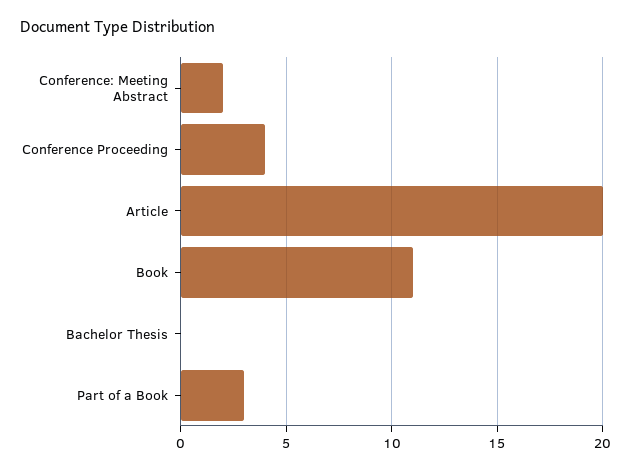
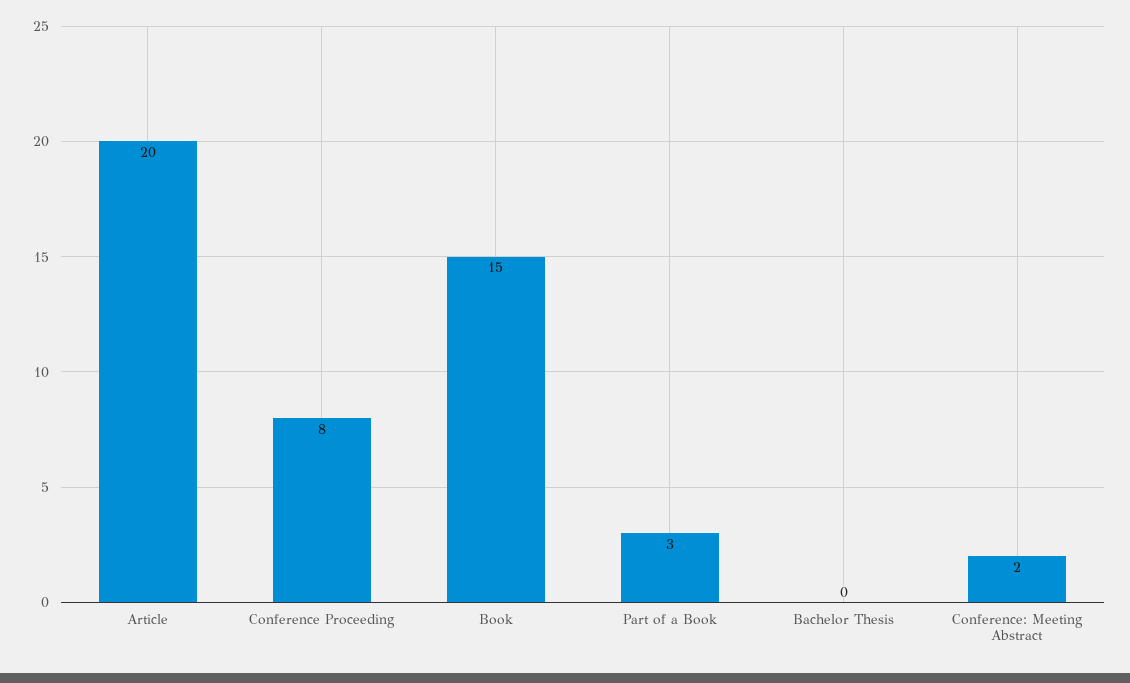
Conference Proceeding: 4 -> 8
Book: 11 -> 15

